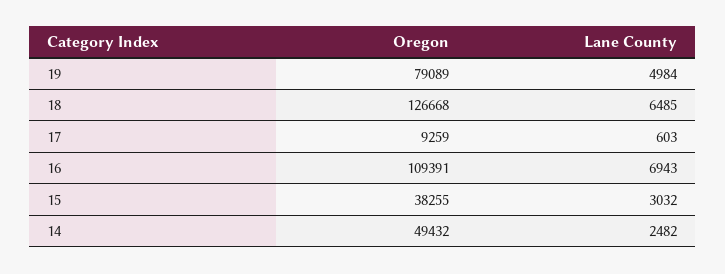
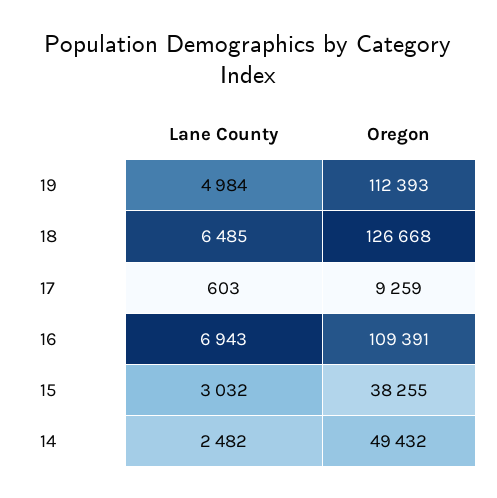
Oregon, 19: 79089 -> 112393

